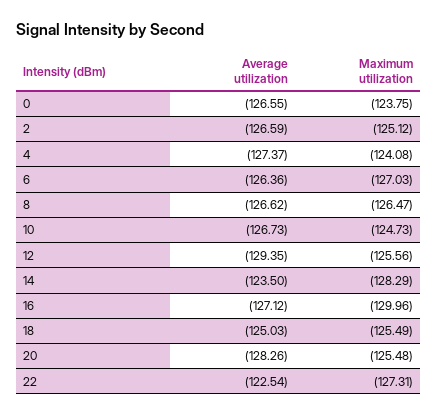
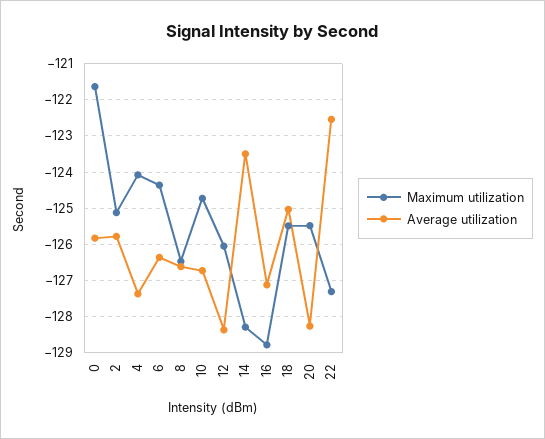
Average utilization, 0: -126.55 -> -125.8
Maximum utilization, 0: -123.75 -> -121.6
Average utilization, 2: -126.59 -> -125.8
Maximum utilization, 6: -127.03 -> -124.4
Average utilization, 12: -129.35 -> -128.4
Maximum utilization, 12: -125.56 -> -126
Maximum utilization, 16: -129.96 -> -128.8

